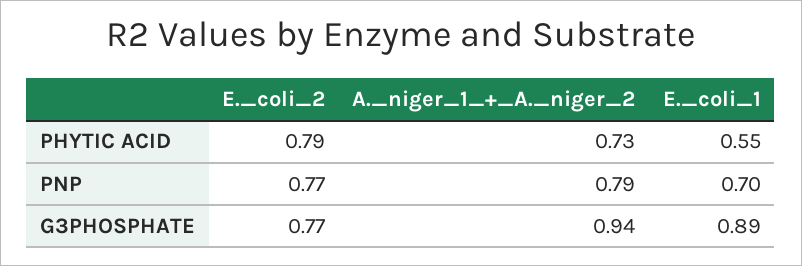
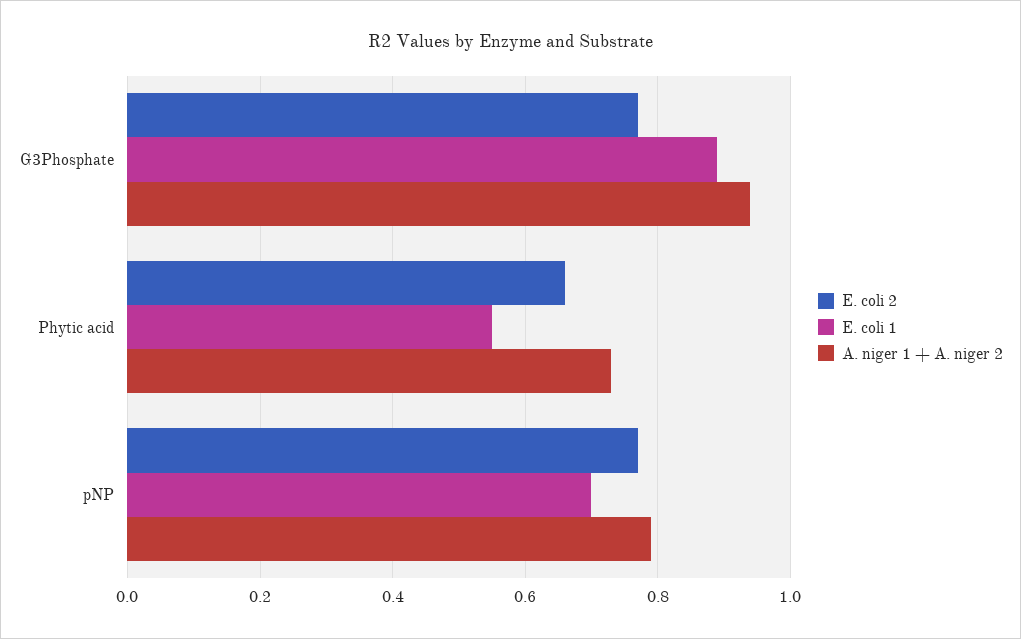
E._coli_2, PHYTIC ACID: 0.79 -> 0.65

